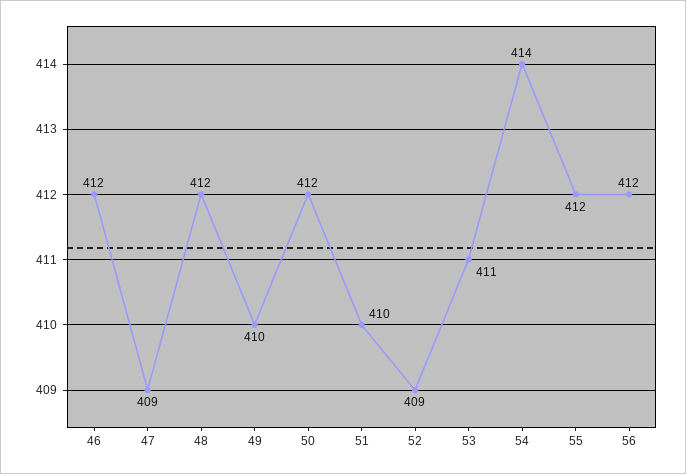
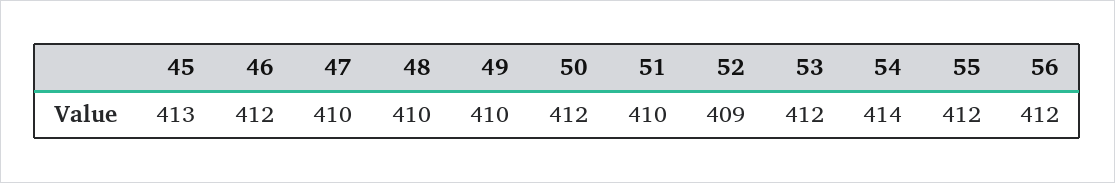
47: 409 -> 410
48: 412 -> 410
53: 411 -> 412
45: none -> 413

